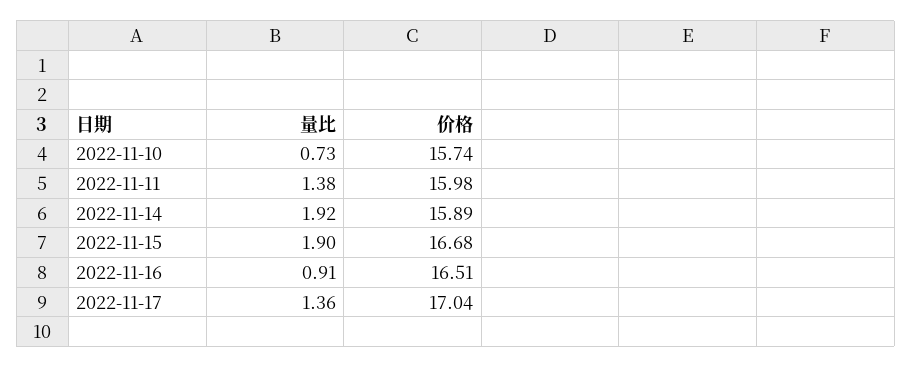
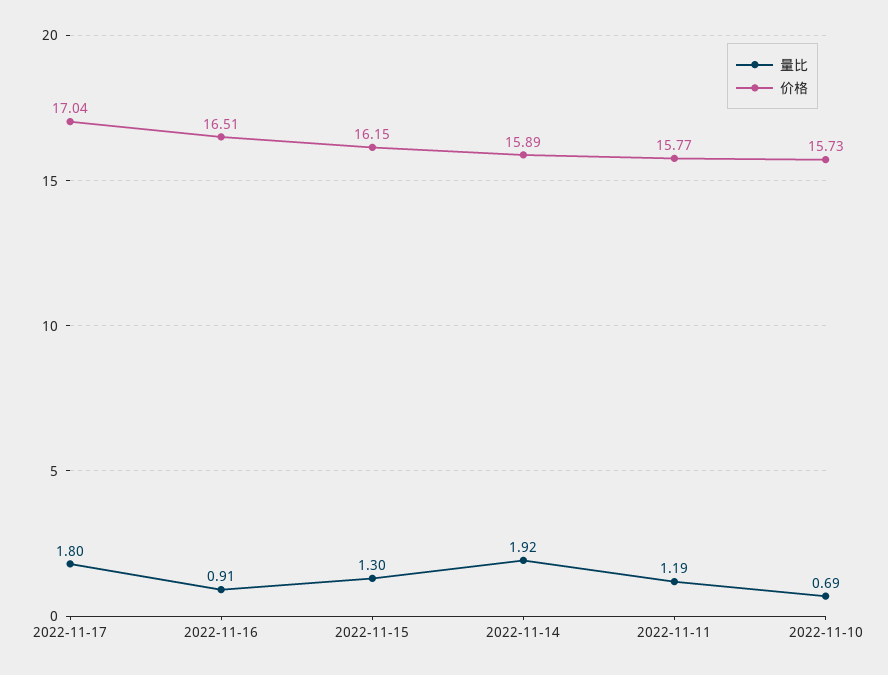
量比, 2022-11-10: 0.73 -> 0.69
价格, 2022-11-10: 15.74 -> 15.73
量比, 2022-11-11: 1.38 -> 1.19
价格, 2022-11-11: 15.98 -> 15.77
量比, 2022-11-15: 1.9 -> 1.3
价格, 2022-11-15: 16.68 -> 16.15
量比, 2022-11-17: 1.36 -> 1.8

